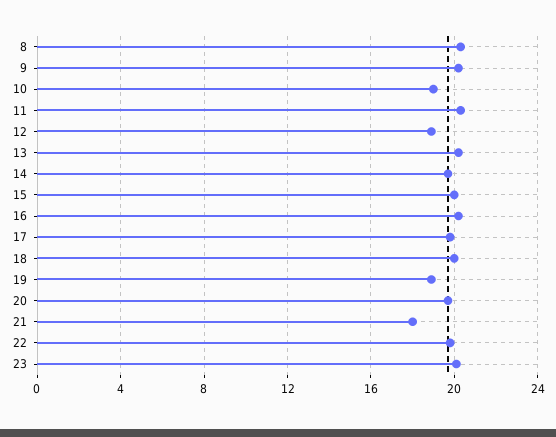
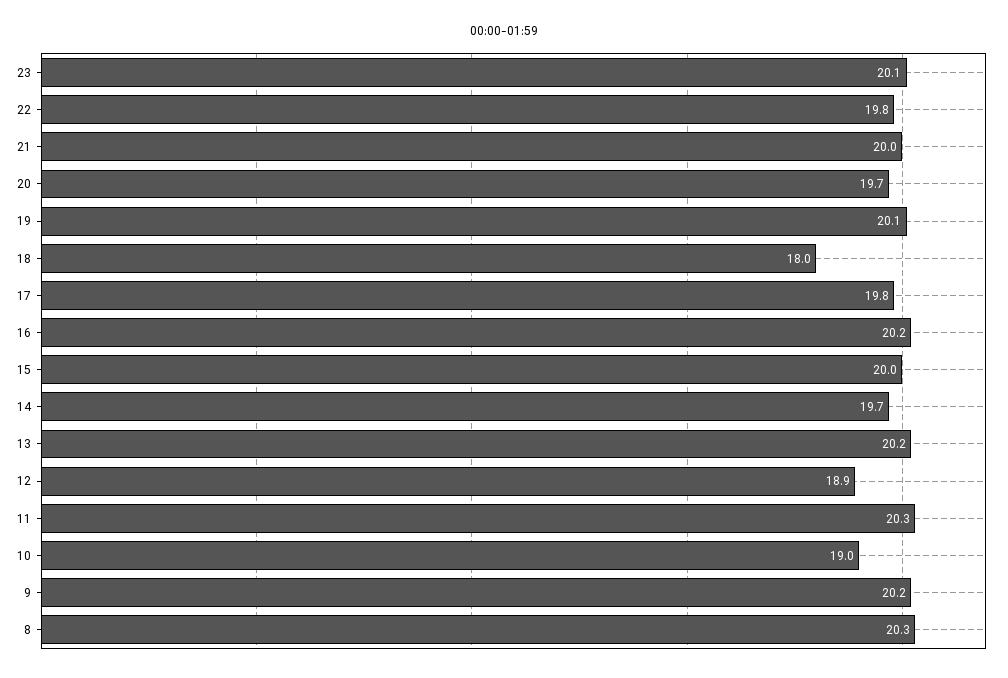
18: 20 -> 18
19: 19 -> 20.1
21: 18 -> 20

